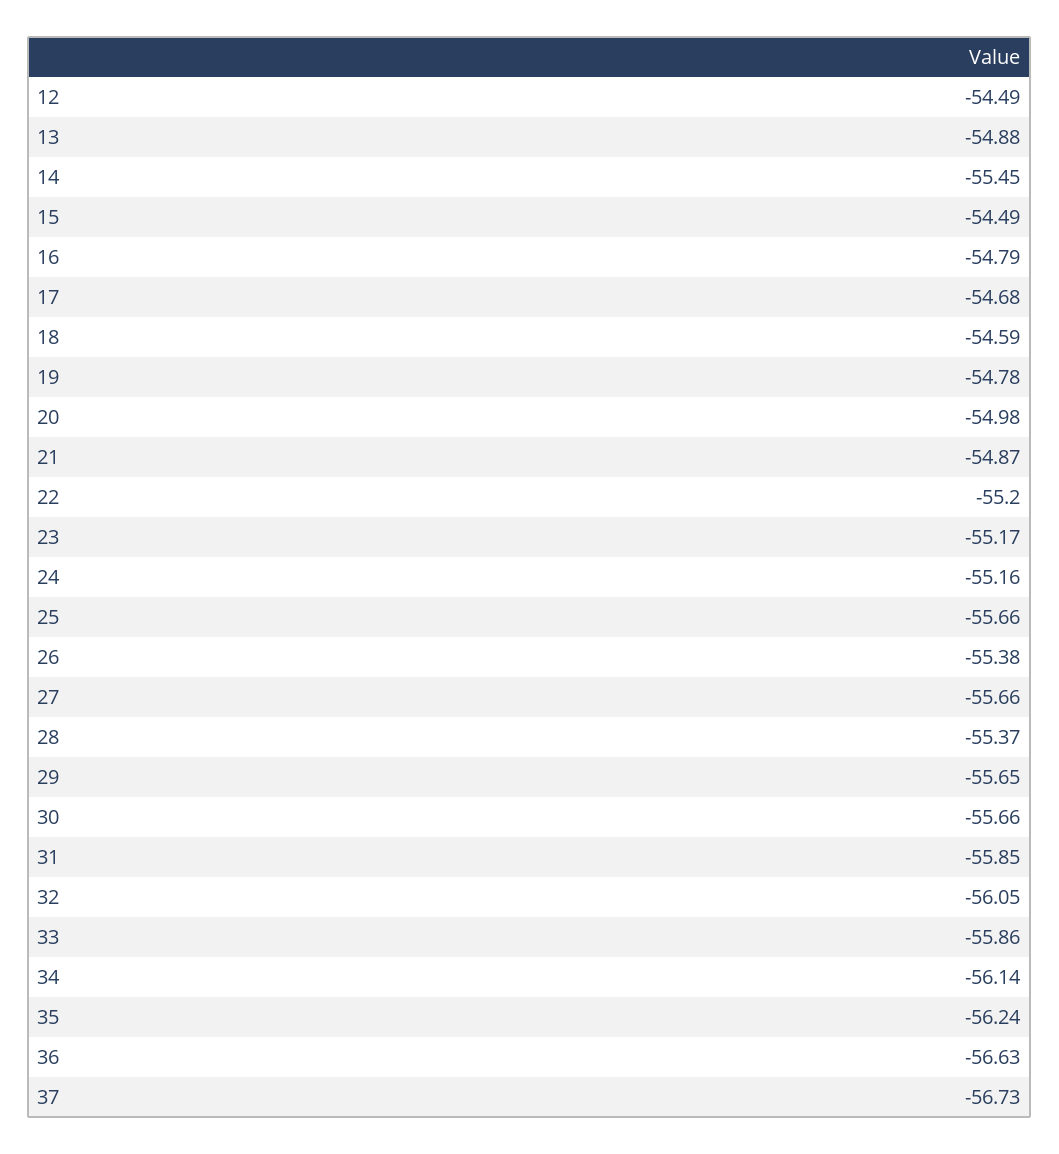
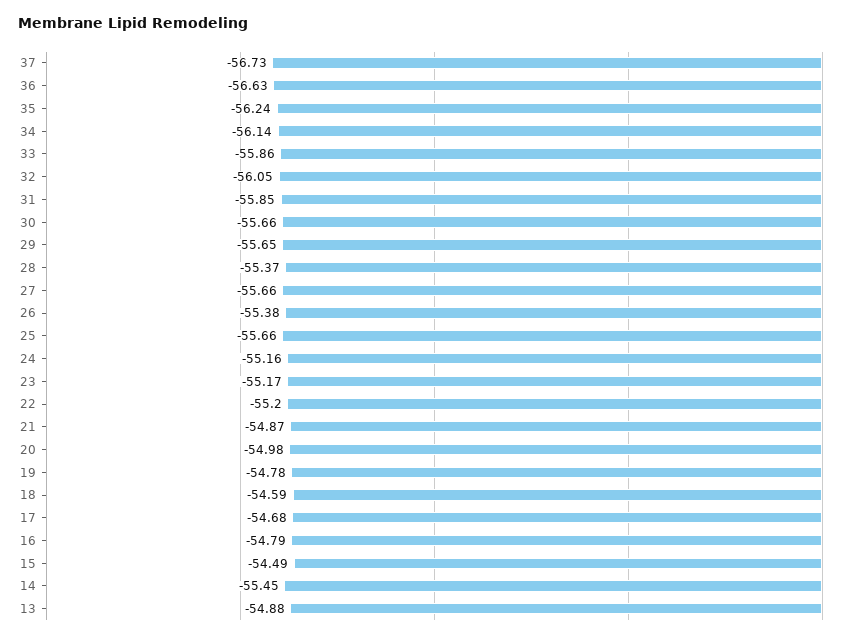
12: -54.49 -> none

